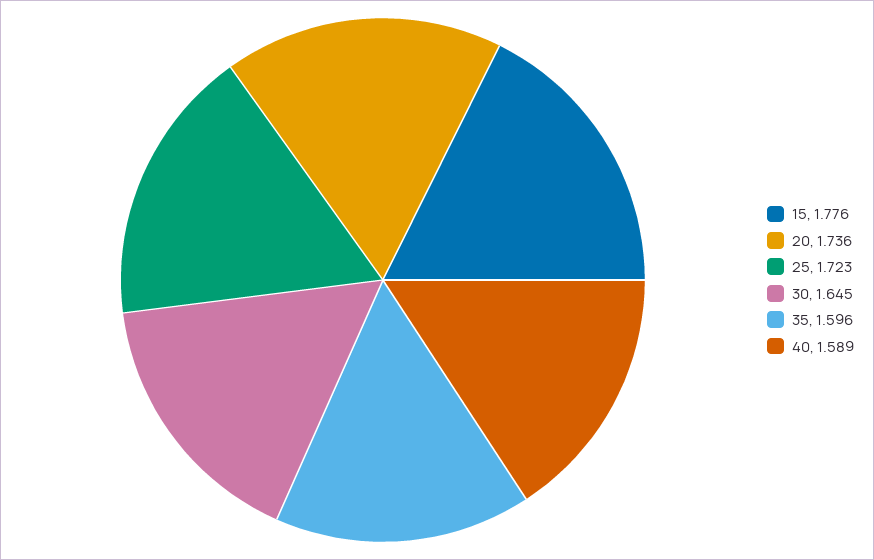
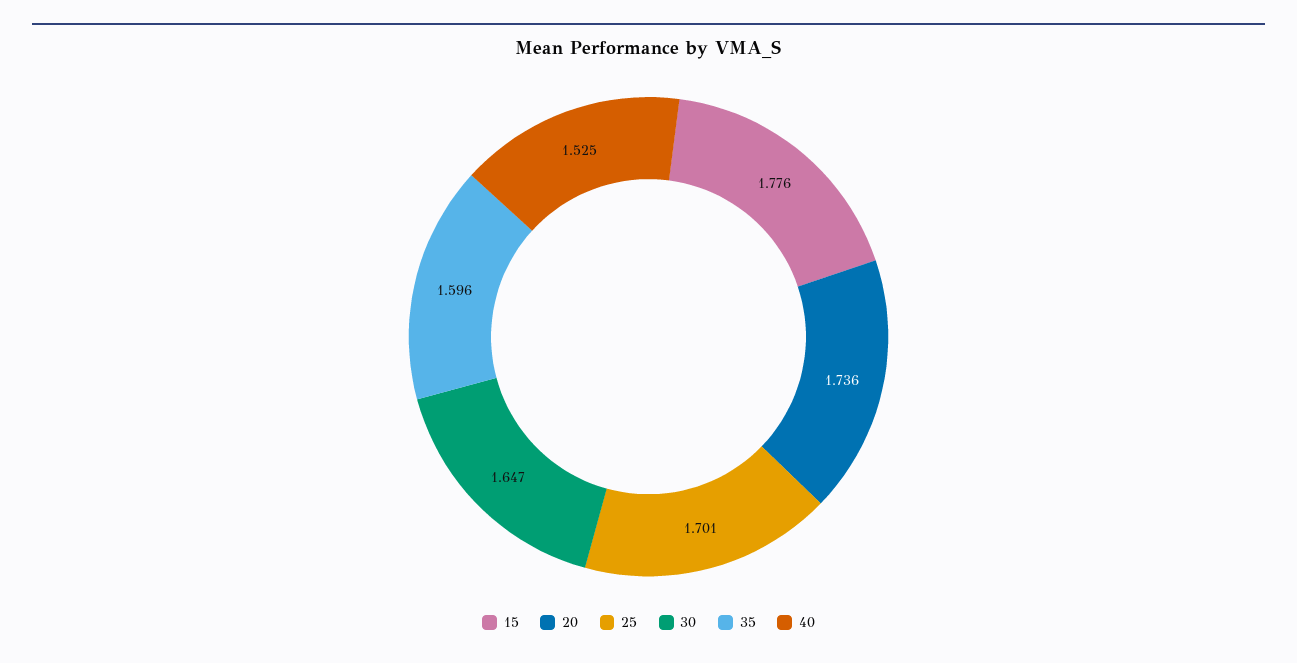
25: 1.723 -> 1.701
30: 1.645 -> 1.647
40: 1.589 -> 1.525

